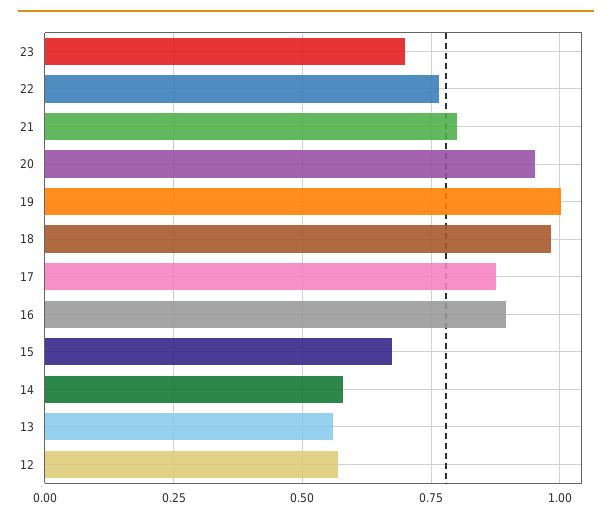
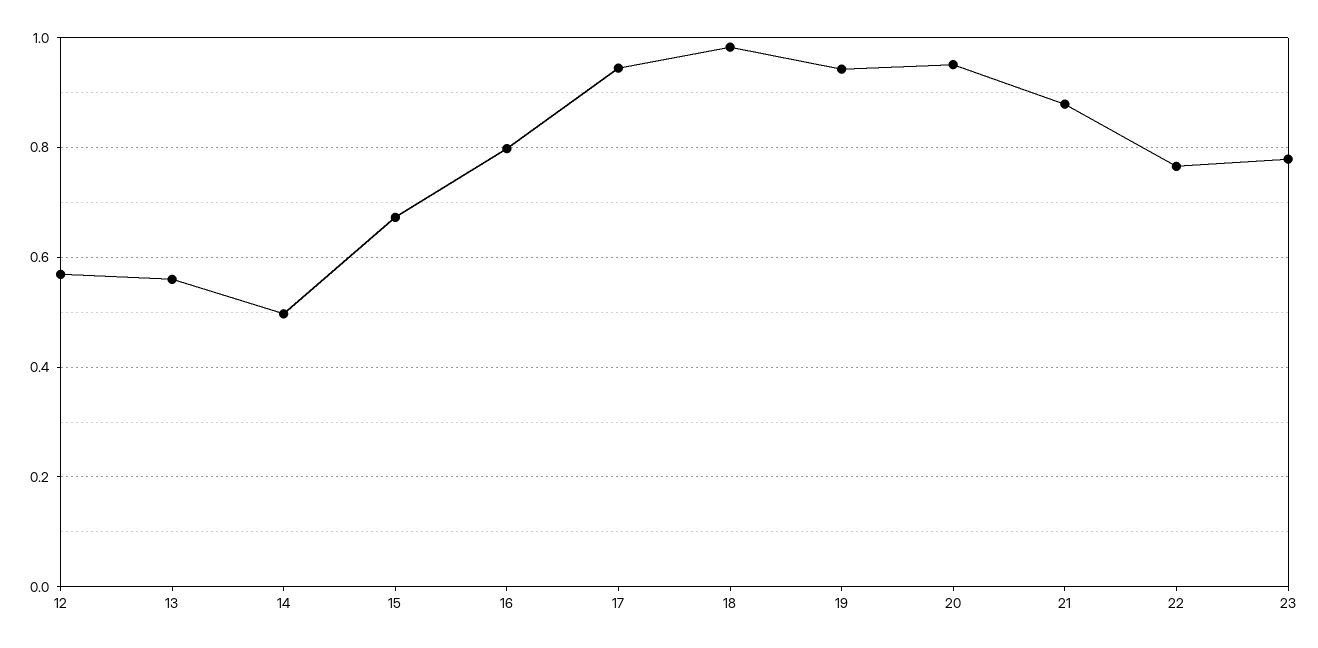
23: 0.7 -> 0.78
21: 0.8 -> 0.88
19: 1 -> 0.94
17: 0.875 -> 0.94
16: 0.9 -> 0.8
14: 0.575 -> 0.5

